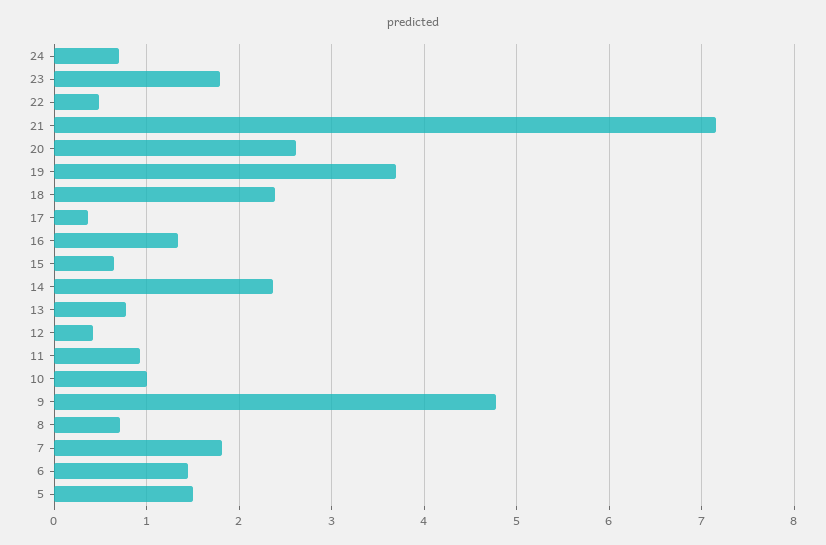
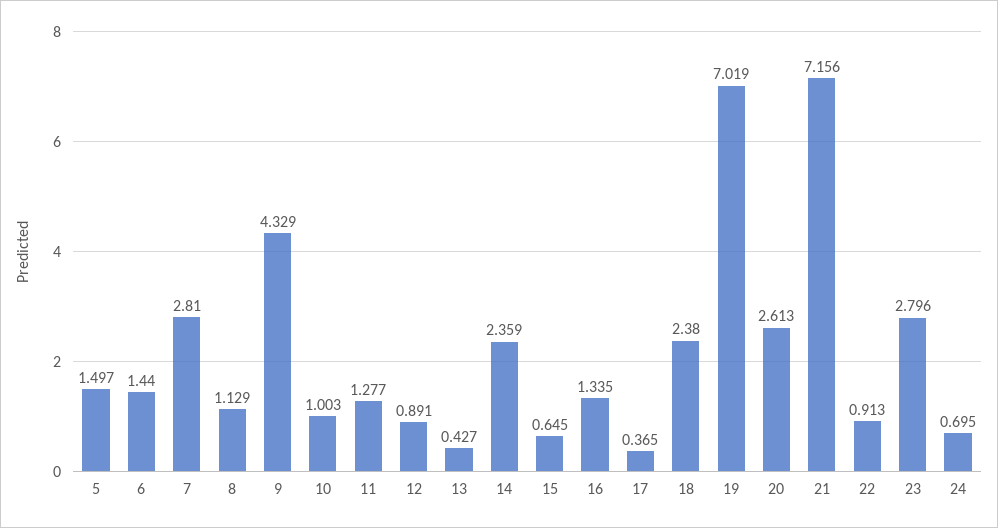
23: 1.8 -> 2.796
22: 0.5 -> 0.913
19: 3.7 -> 7.019
13: 0.8 -> 0.427
12: 0.4 -> 0.891
11: 0.9 -> 1.277
9: 4.8 -> 4.329
8: 0.7 -> 1.129
7: 1.8 -> 2.81

